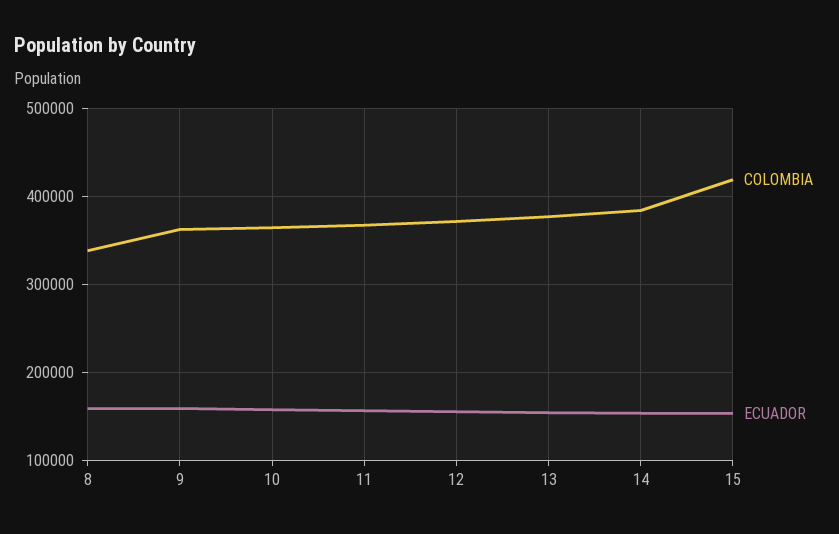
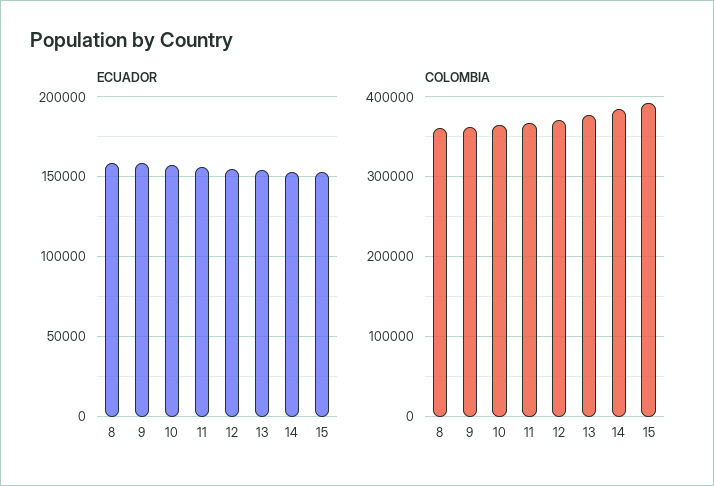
COLOMBIA, 8: 340000 -> 360000
COLOMBIA, 15: 420000 -> 390000

